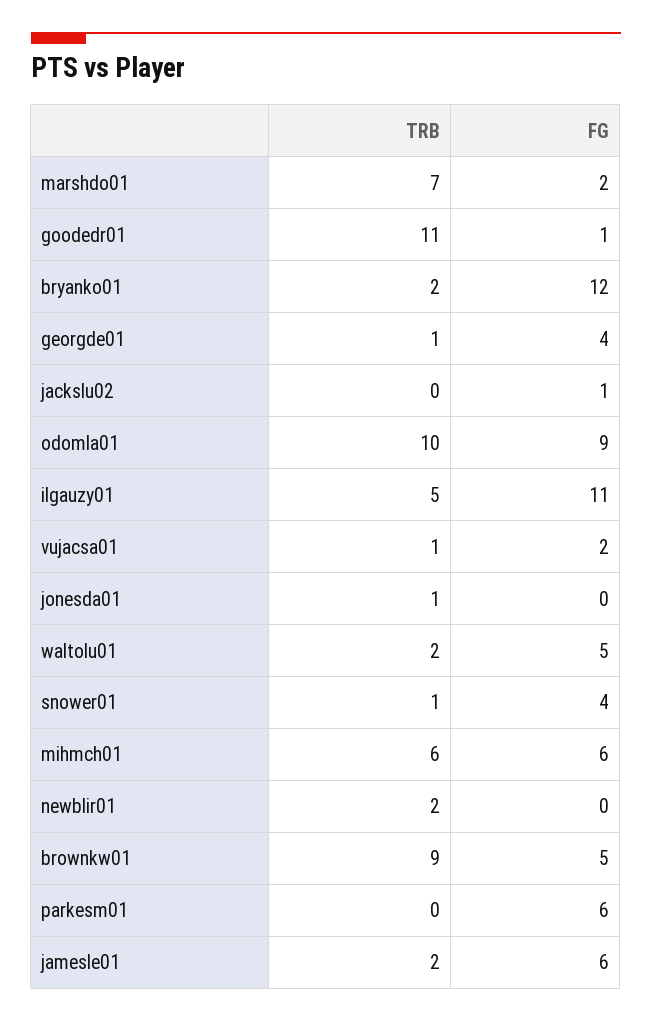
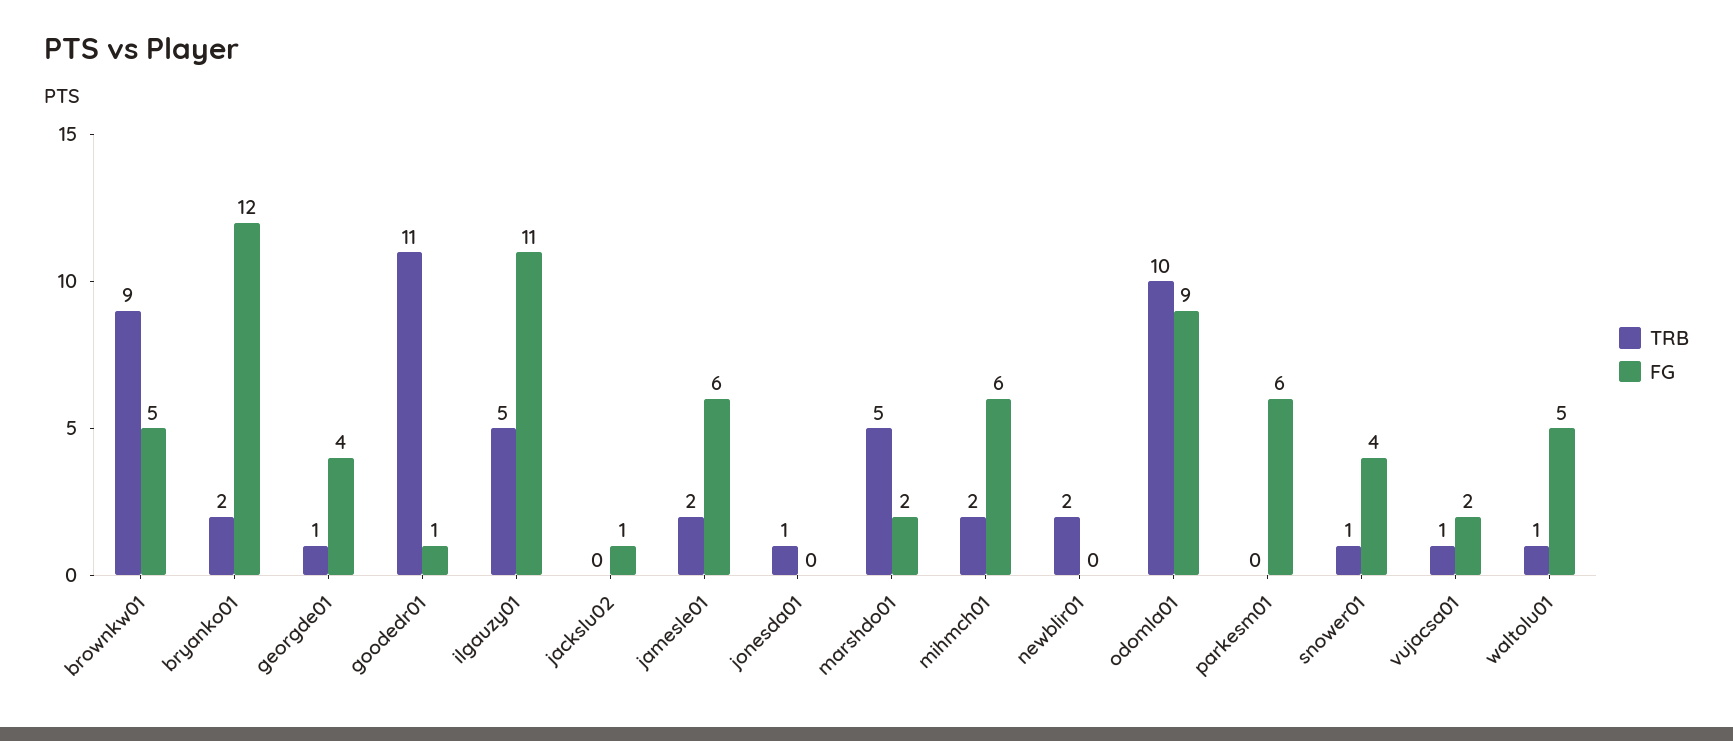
TRB, marshdo01: 7 -> 5
TRB, waltolu01: 2 -> 1
TRB, mihmch01: 6 -> 2

